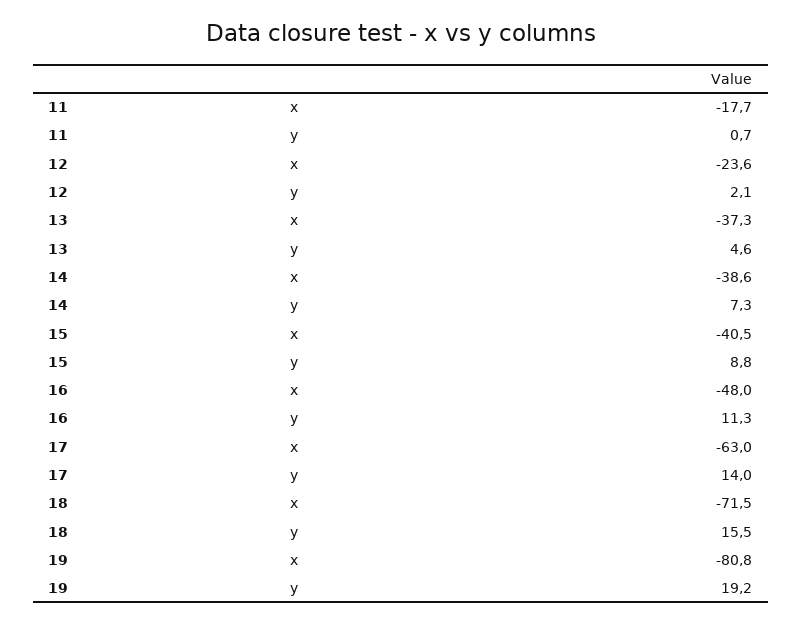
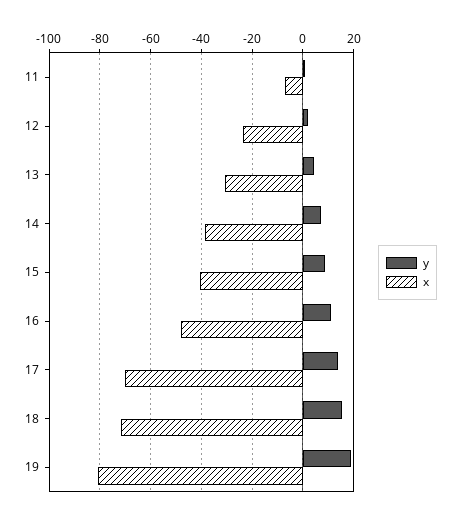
x, 11: -17.7 -> -7.5
x, 13: -37.3 -> -30
x, 17: -63 -> -70

